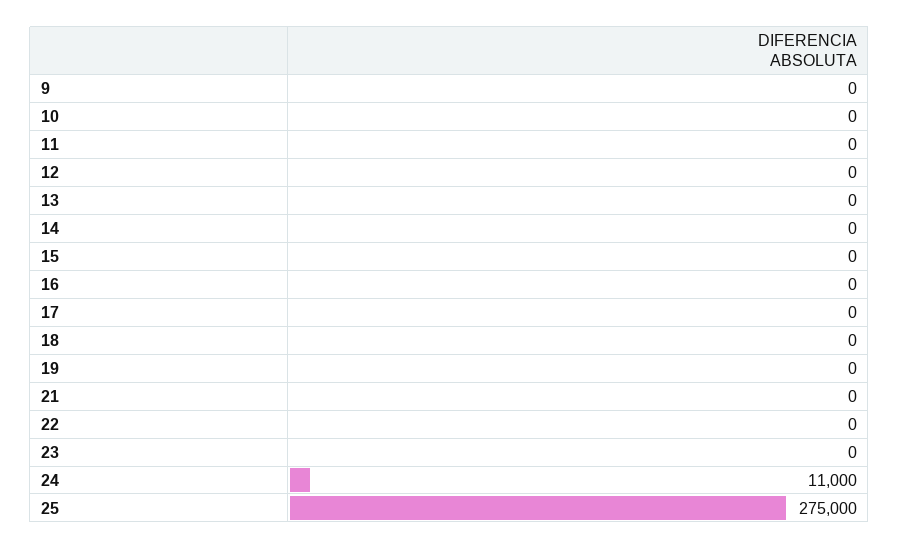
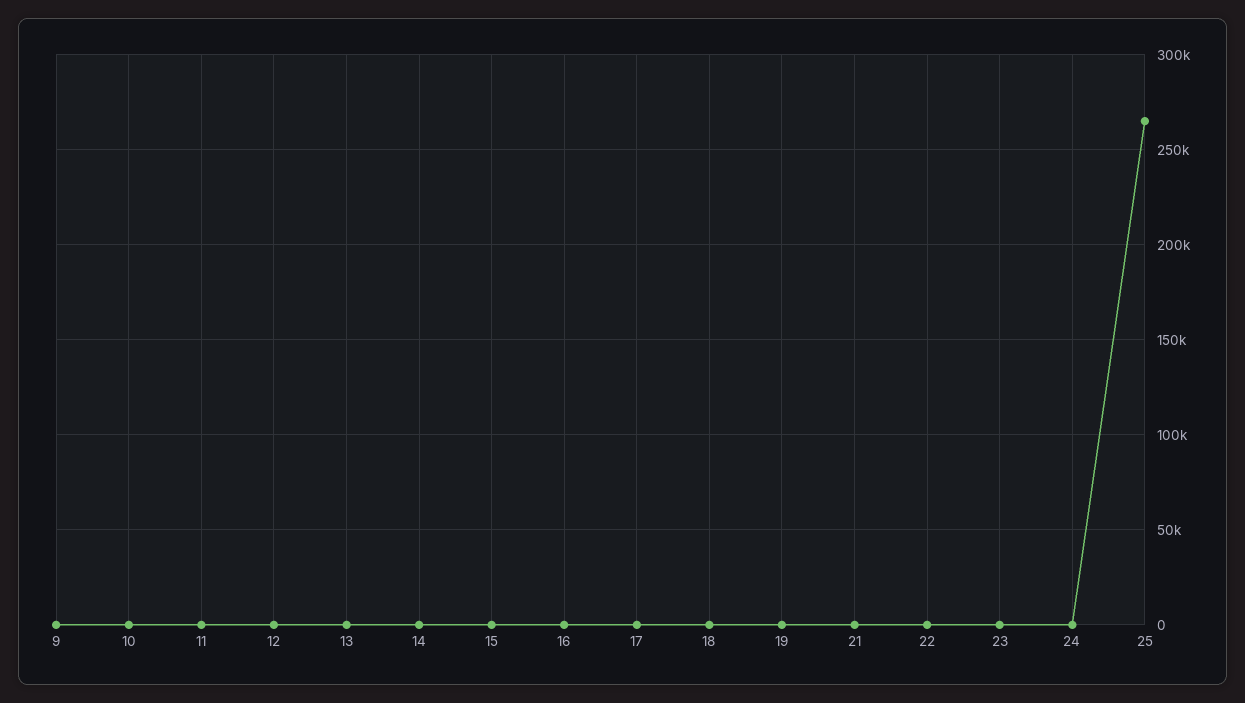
24: 11000 -> 0
25: 275000 -> 265000

